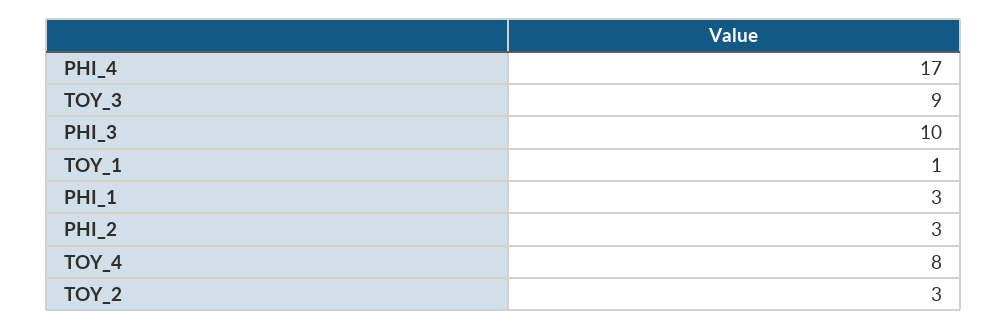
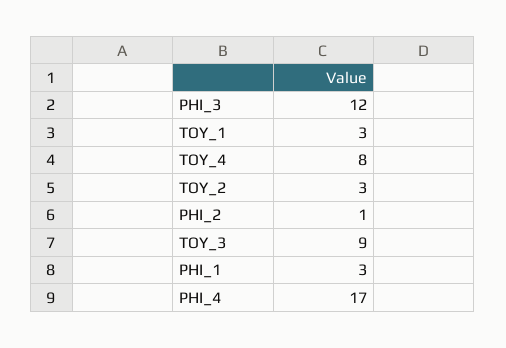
PHI_3: 10 -> 12
TOY_1: 1 -> 3
PHI_2: 3 -> 1

